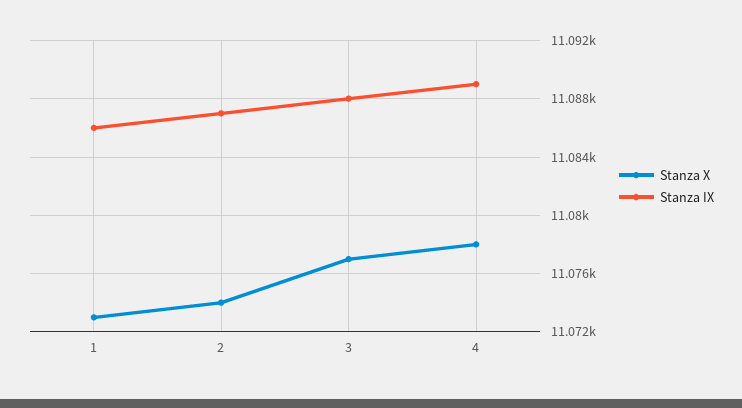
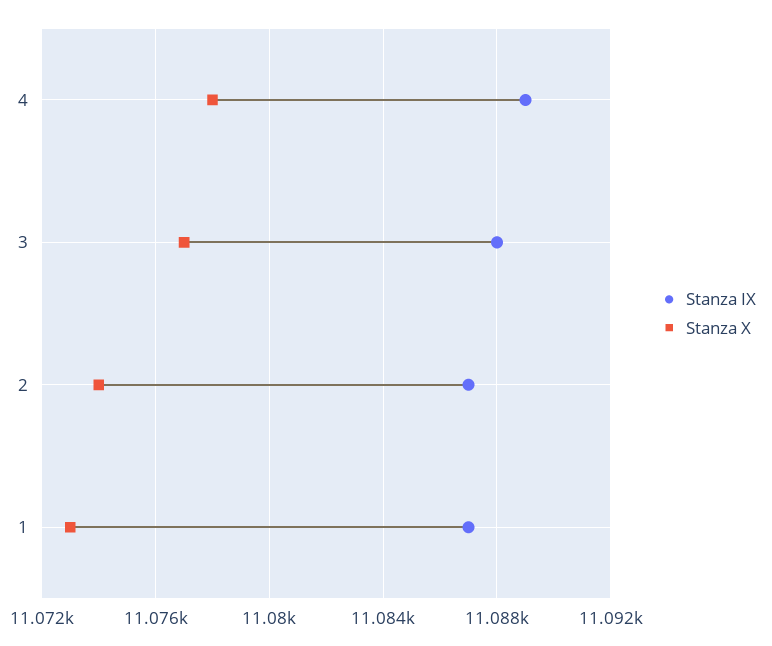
Stanza IX, 1: 11086 -> 11087

